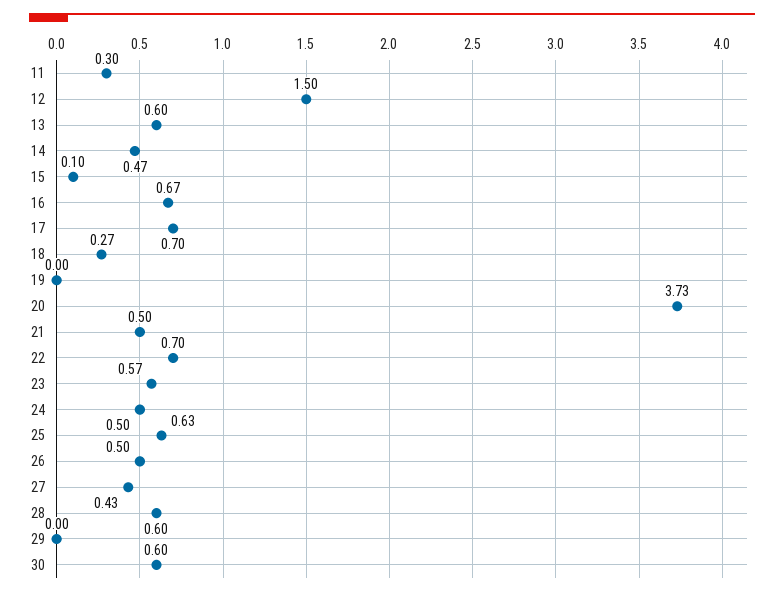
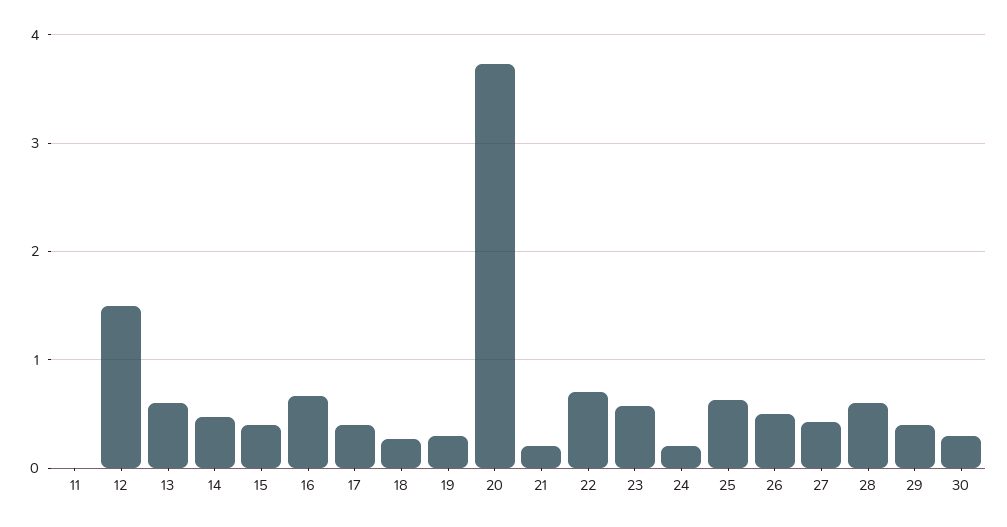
11: 0.3 -> 0
15: 0.1 -> 0.4
17: 0.7 -> 0.4
19: 0 -> 0.3
21: 0.5 -> 0.2
24: 0.5 -> 0.2
29: 0 -> 0.4
30: 0.6 -> 0.3

